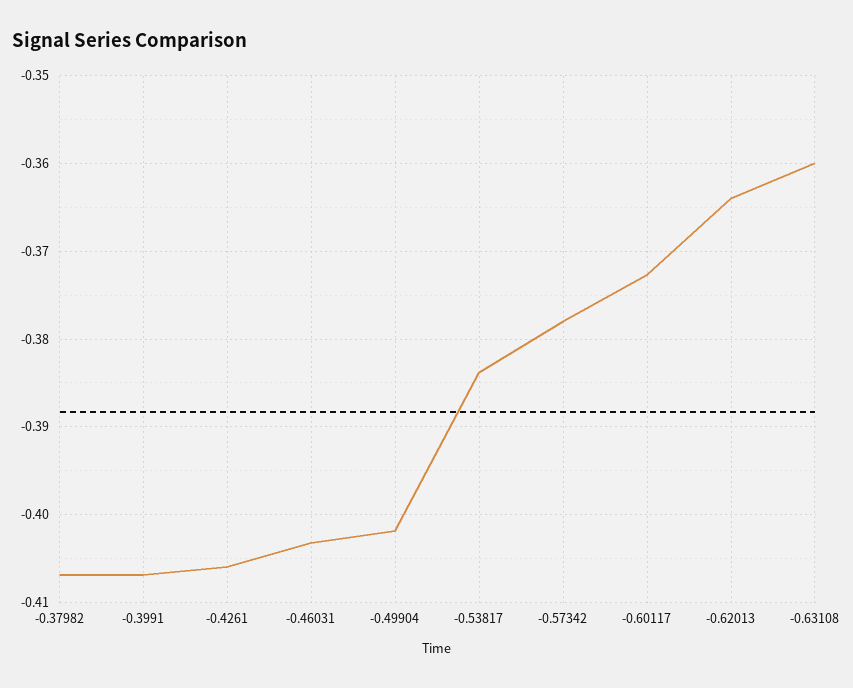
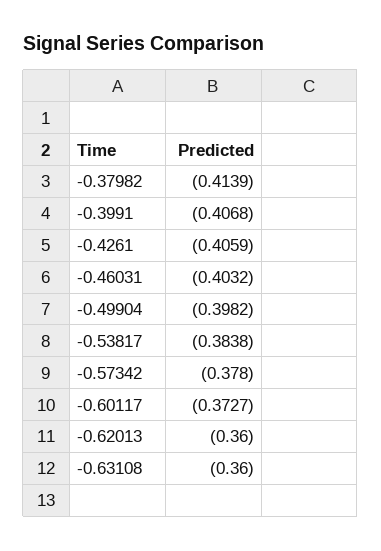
-0.37982: -0.407 -> -0.4139
-0.49904: -0.402 -> -0.3982
-0.62013: -0.364 -> -0.36

